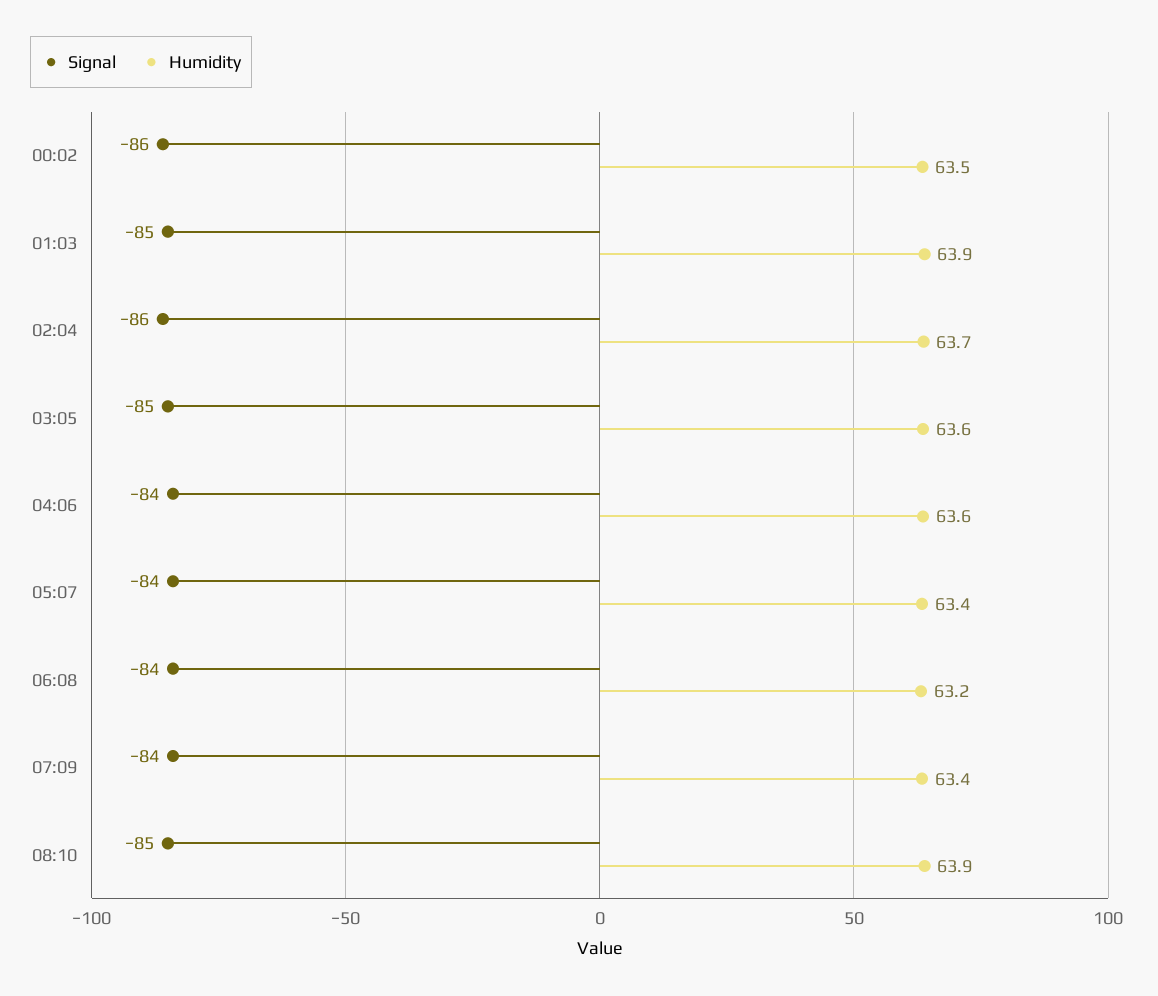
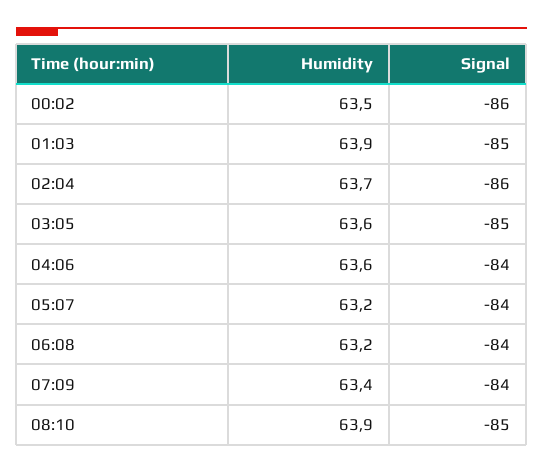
Humidity, 05:07: 63.4 -> 63.2

